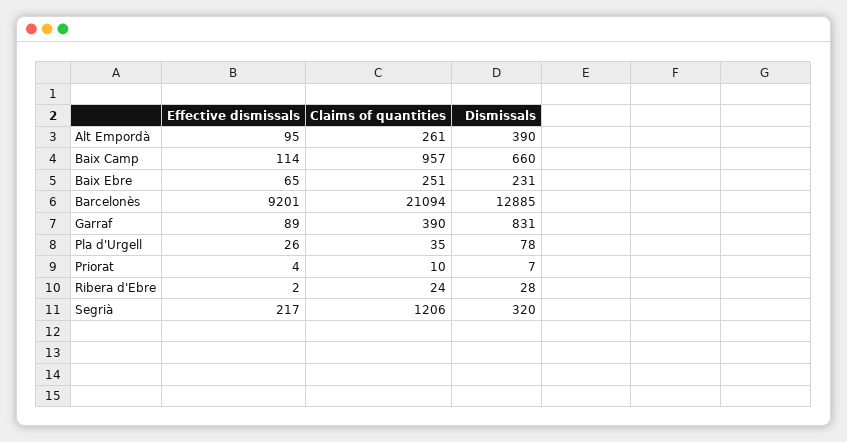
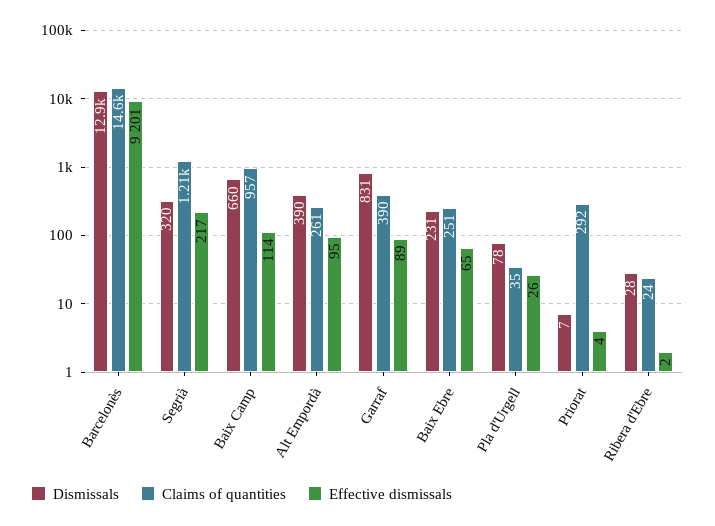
Claims of quantities, Barcelonès: 21094 -> 14600
Claims of quantities, Priorat: 10 -> 292

